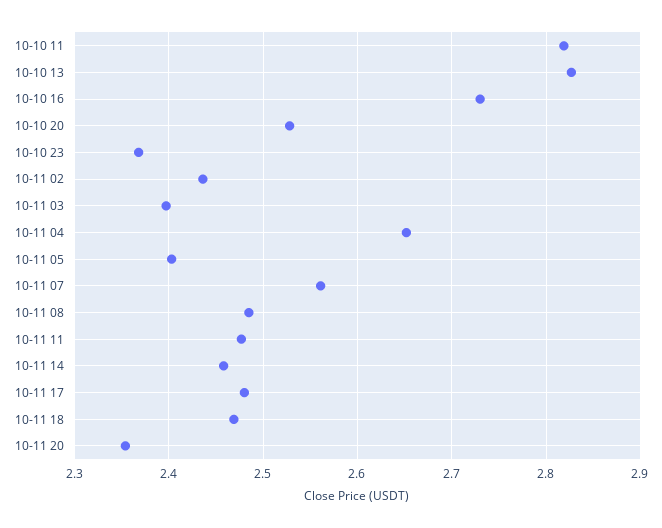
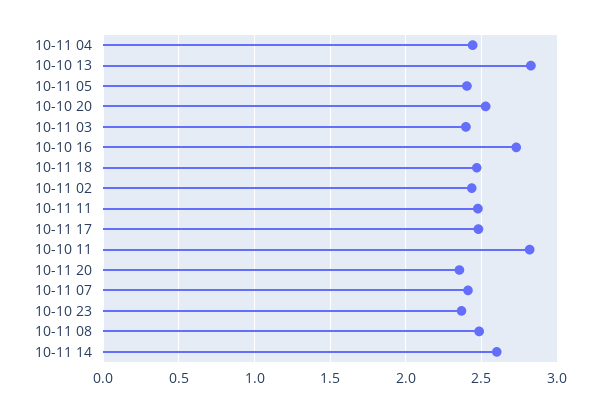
10-11 04: 2.65 -> 2.45
10-11 07: 2.56 -> 2.4
10-11 14: 2.46 -> 2.6

